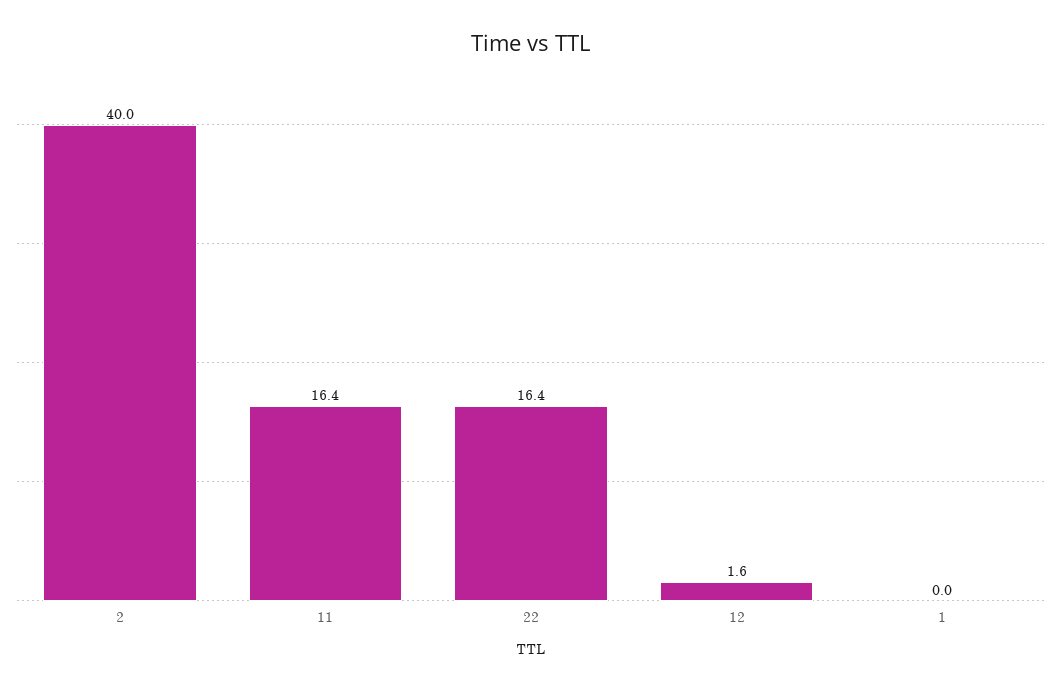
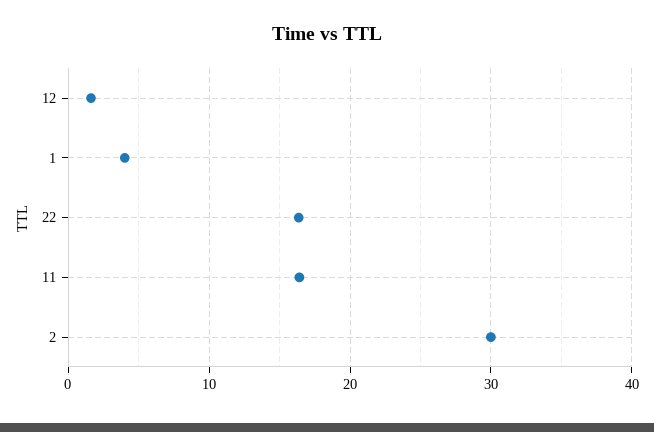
2: 40 -> 30
1: 0 -> 4

